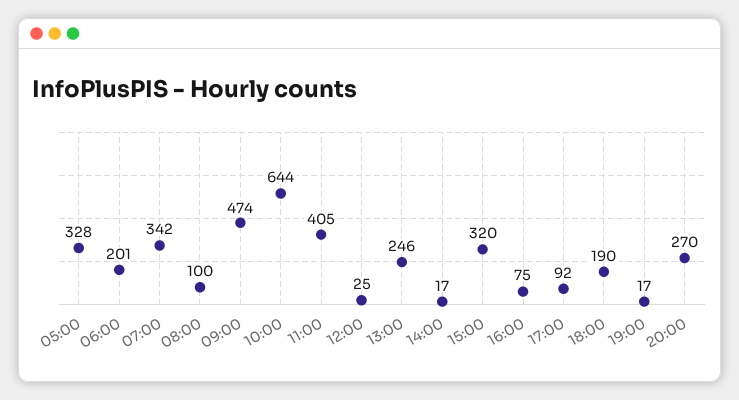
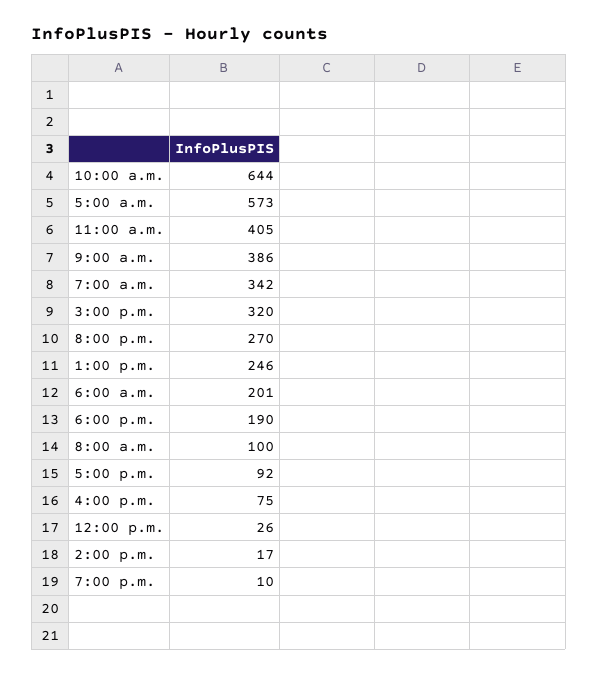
05:00: 328 -> 573
09:00: 474 -> 386
12:00: 25 -> 26
19:00: 17 -> 10

